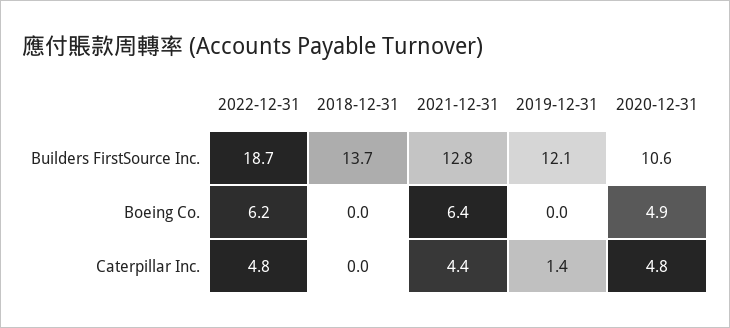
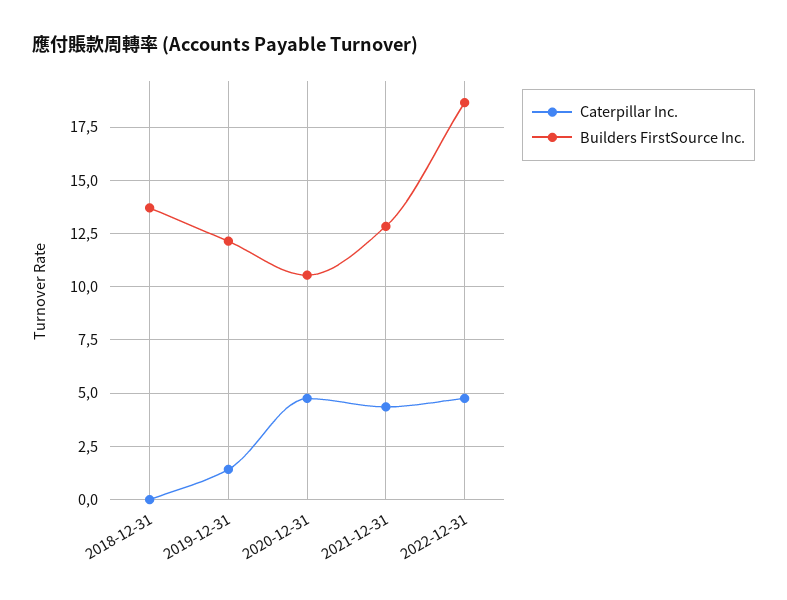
Boeing Co., 2022-12-31: 6.2 -> none
Boeing Co., 2018-12-31: 0 -> none
Boeing Co., 2021-12-31: 6.4 -> none
Boeing Co., 2019-12-31: 0 -> none
Boeing Co., 2020-12-31: 4.9 -> none

